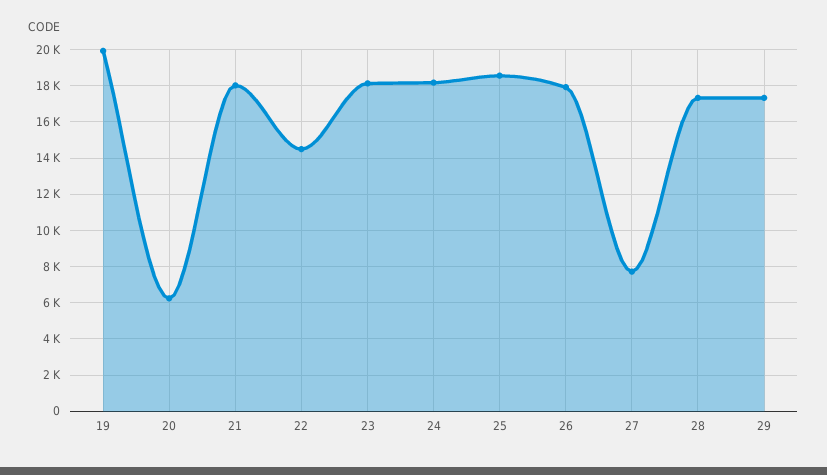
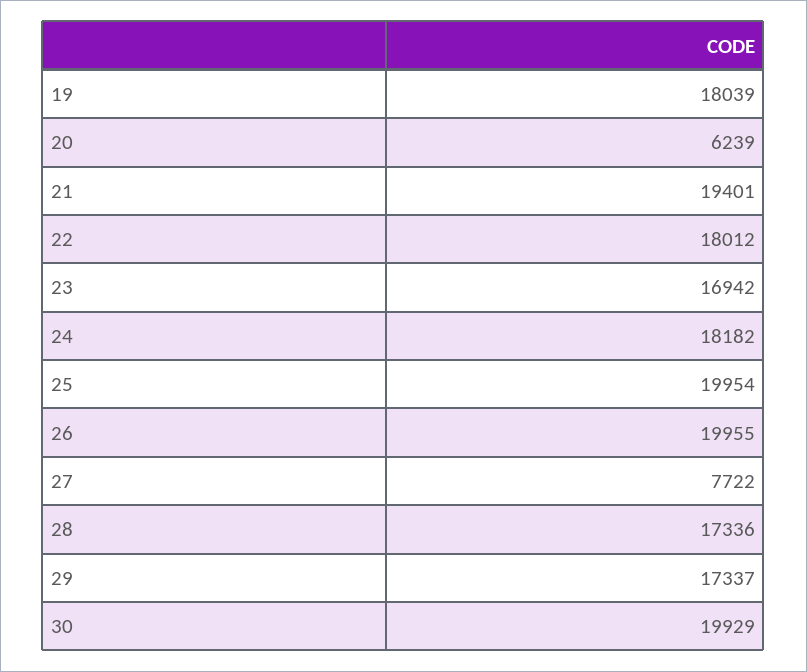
19: 20000 -> 18039
21: 18000 -> 19401
22: 14500 -> 18012
23: 18000 -> 16942
25: 18500 -> 19954
26: 18000 -> 19955
30: none -> 19929

